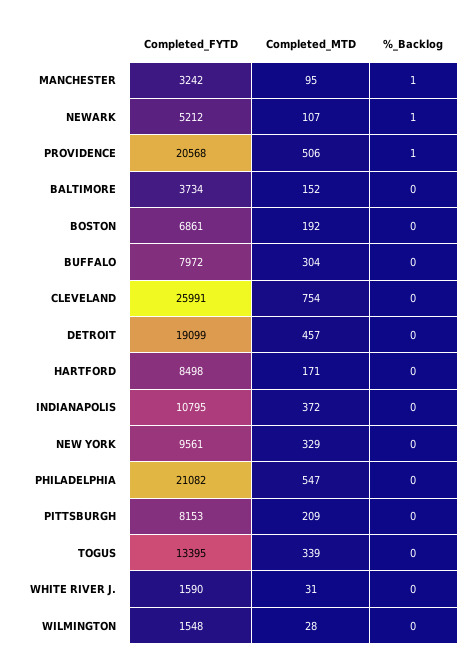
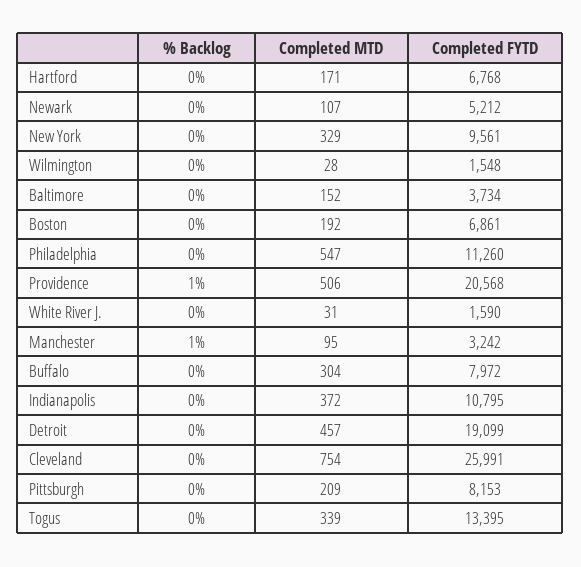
%_Backlog, NEWARK: 1 -> 0
Completed_FYTD, HARTFORD: 8498 -> 6768
Completed_FYTD, PHILADELPHIA: 21082 -> 11260

